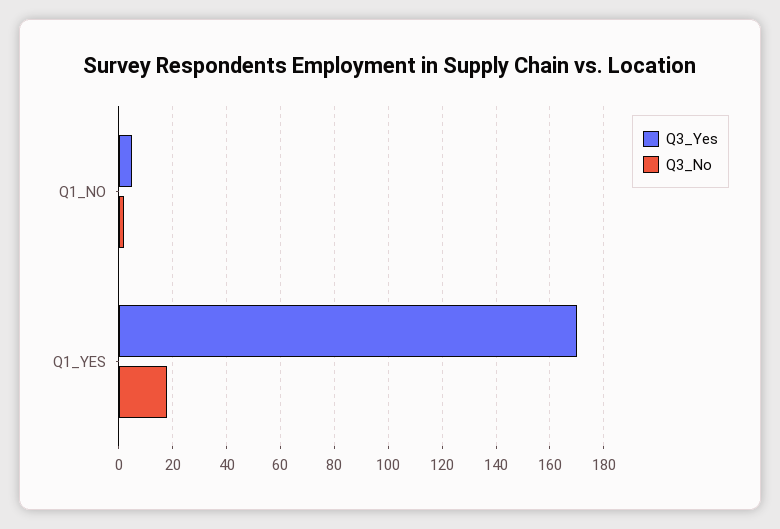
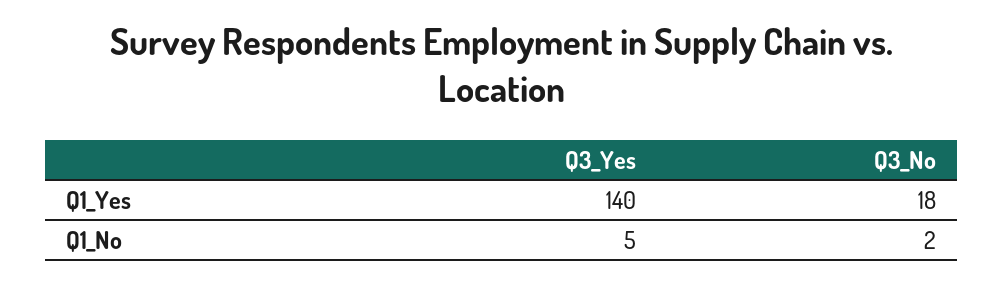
Q3_Yes, Q1_YES: 170 -> 140

